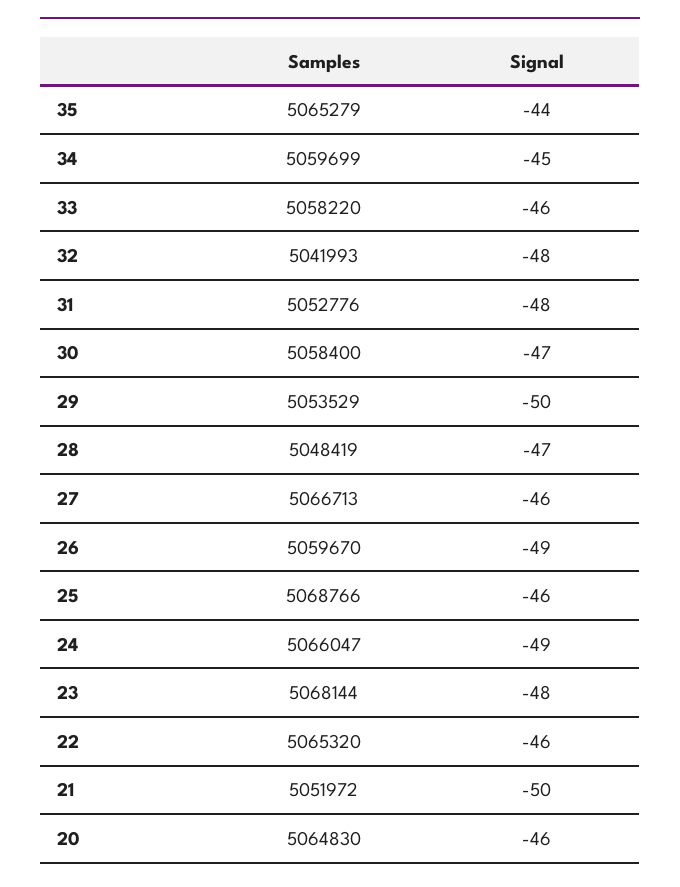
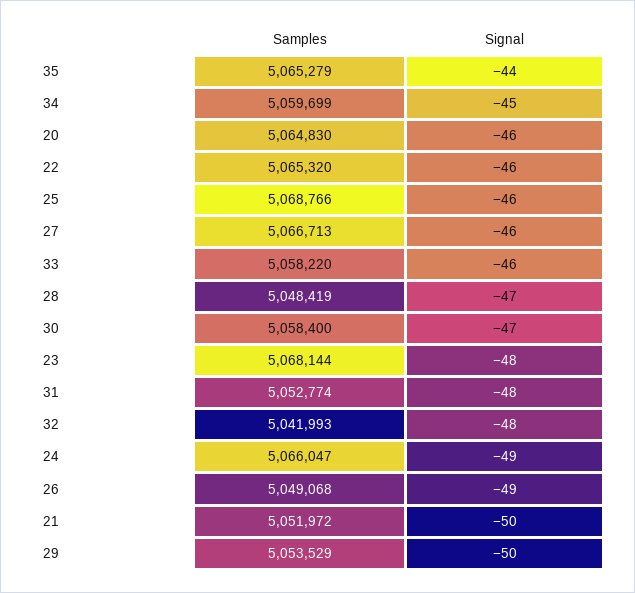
Samples, 31: 5052776 -> 5052774
Samples, 26: 5059670 -> 5049068

